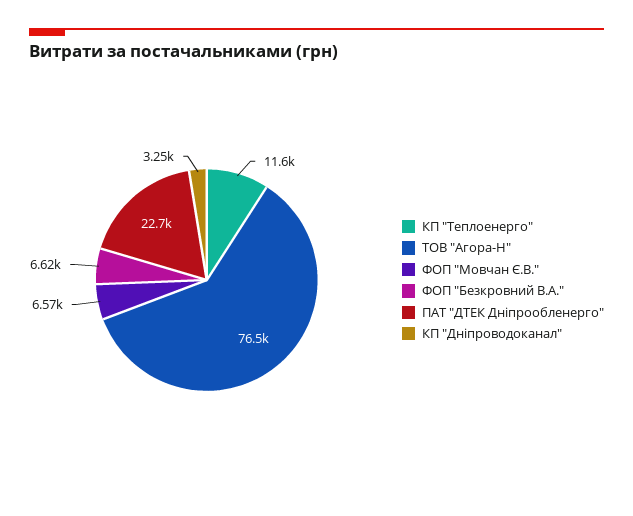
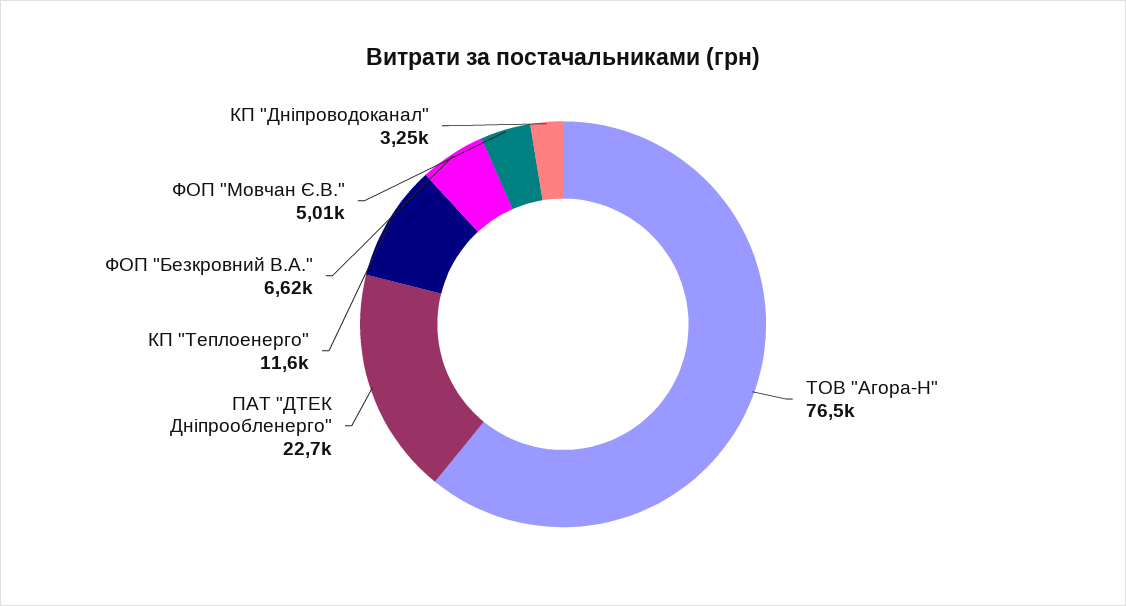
ФОП "Мовчан Є.В.": 6570 -> 5010

